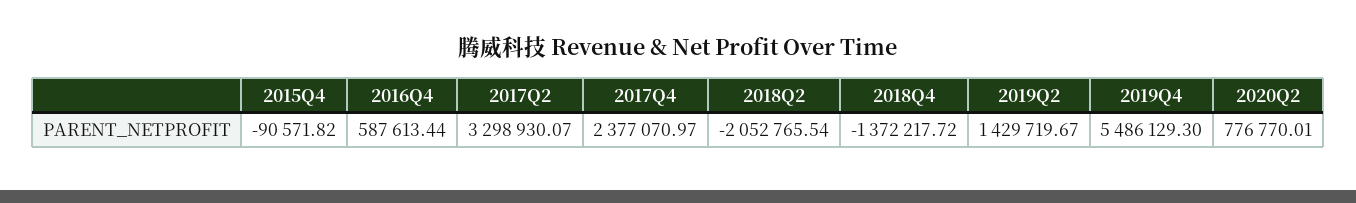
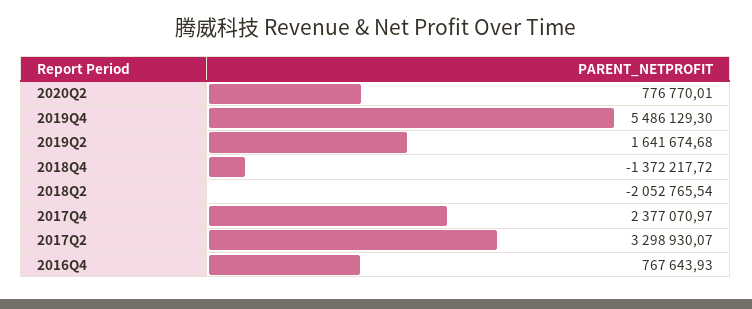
2015Q4: -90571.82 -> none
2016Q4: 587613.44 -> 767643.93
2019Q2: 1429719.67 -> 1641674.68

